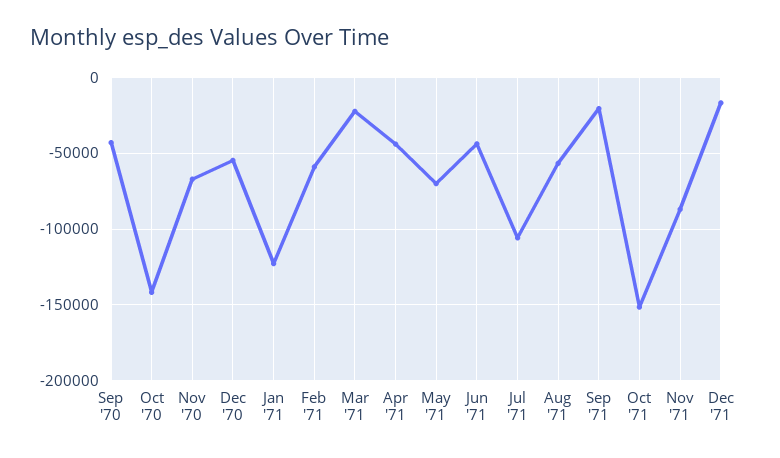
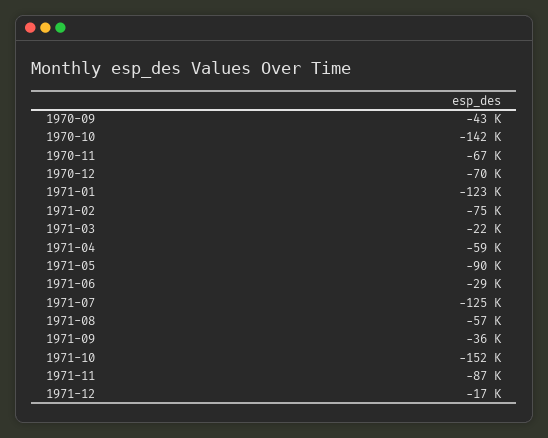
Dec '70: -55000 -> -70000
Feb '71: -60000 -> -75000
Apr '71: -45000 -> -59000
May '71: -70000 -> -90000
Jun '71: -45000 -> -29000
Jul '71: -105000 -> -125000
Sep '71: -20000 -> -36000

